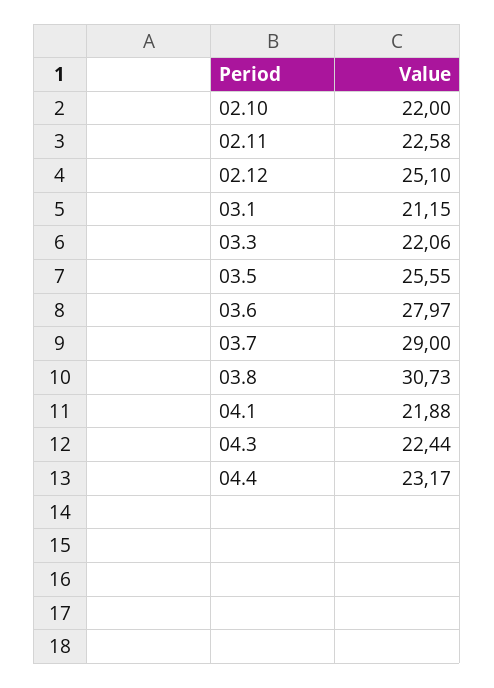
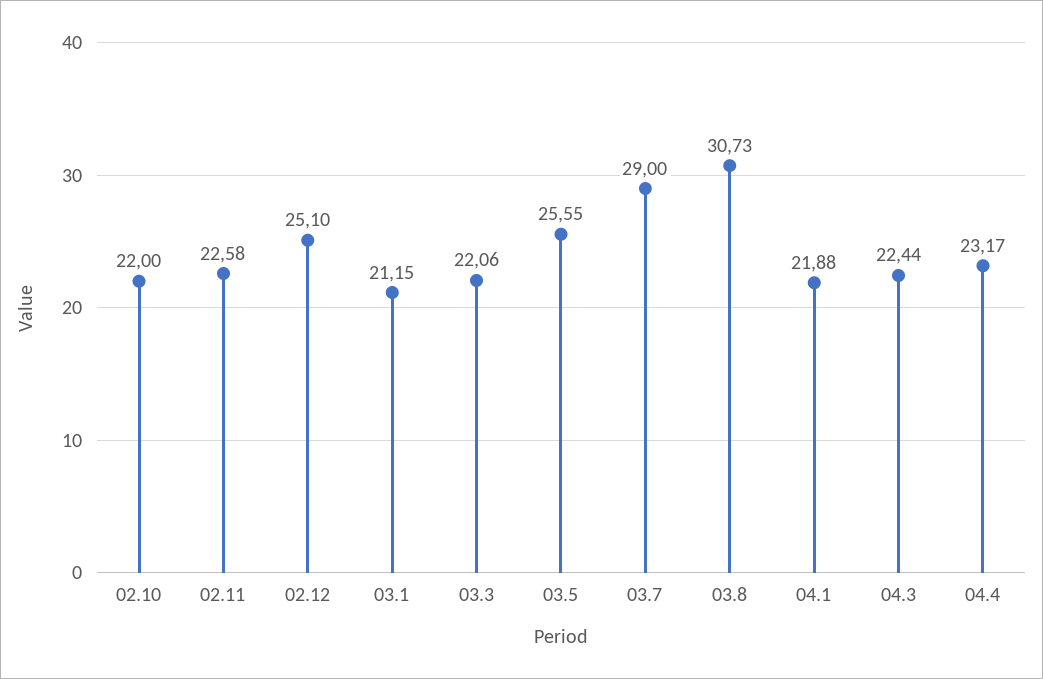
03.6: 27.97 -> none

